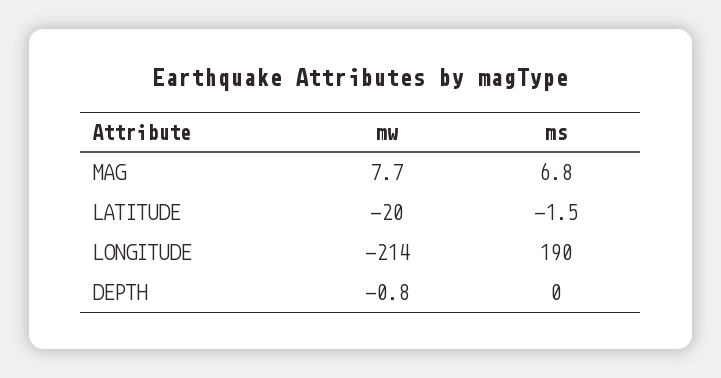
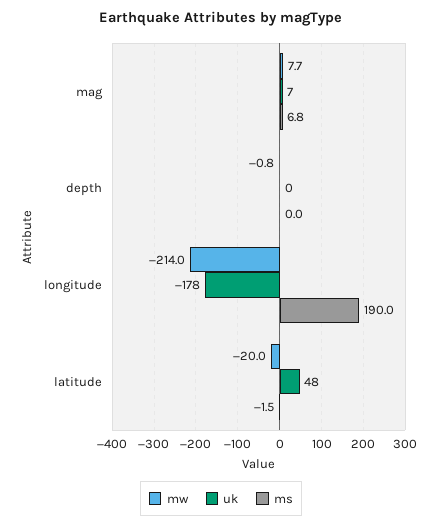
uk, MAG: none -> 7
uk, DEPTH: none -> 0
uk, LONGITUDE: none -> -178
uk, LATITUDE: none -> 48

